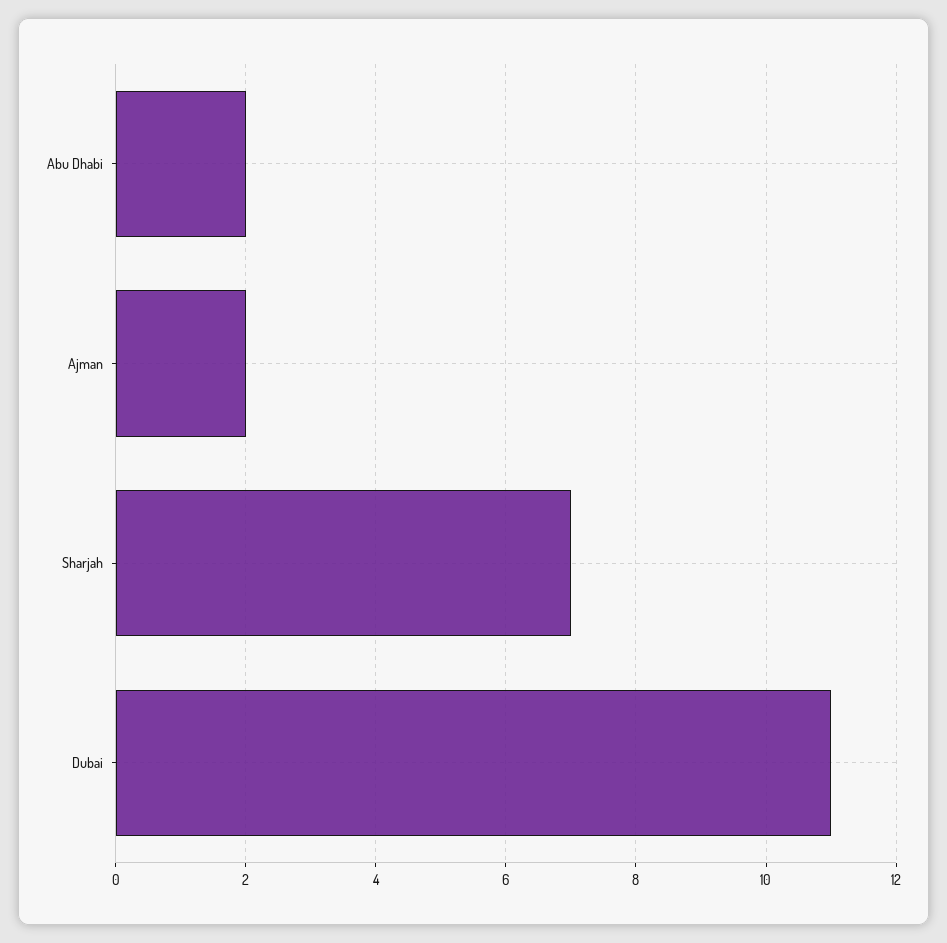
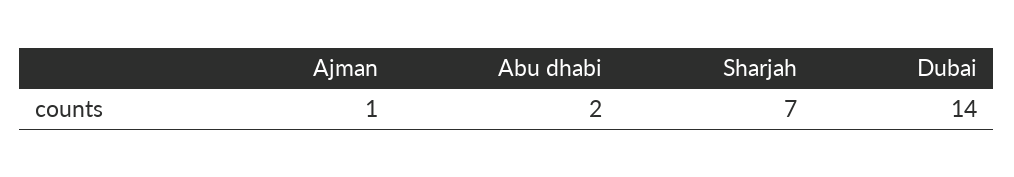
Ajman: 2 -> 1
Dubai: 11 -> 14

